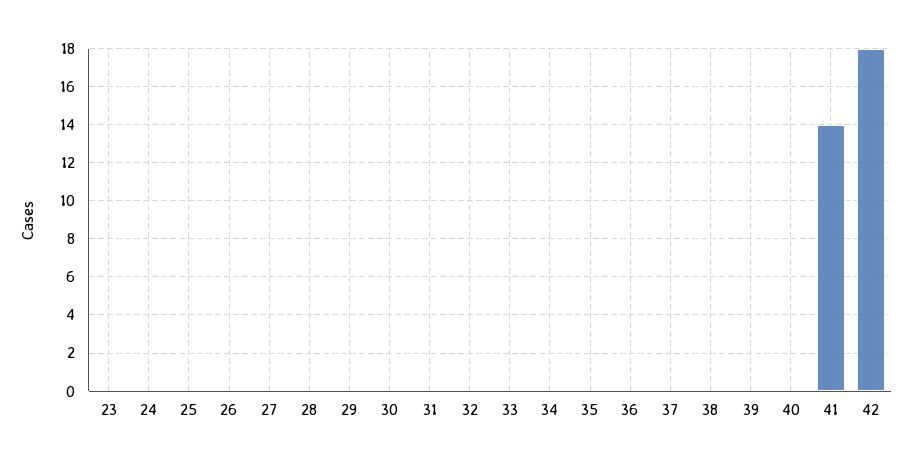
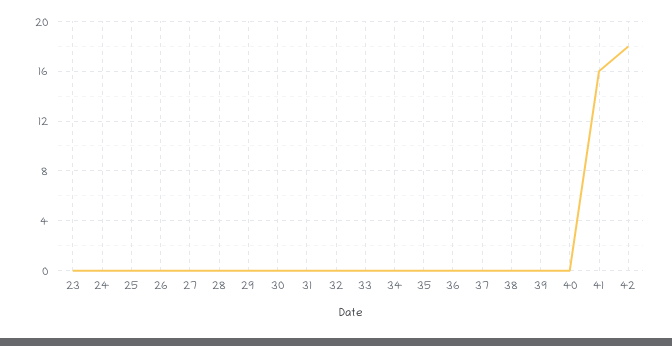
41: 14 -> 16

